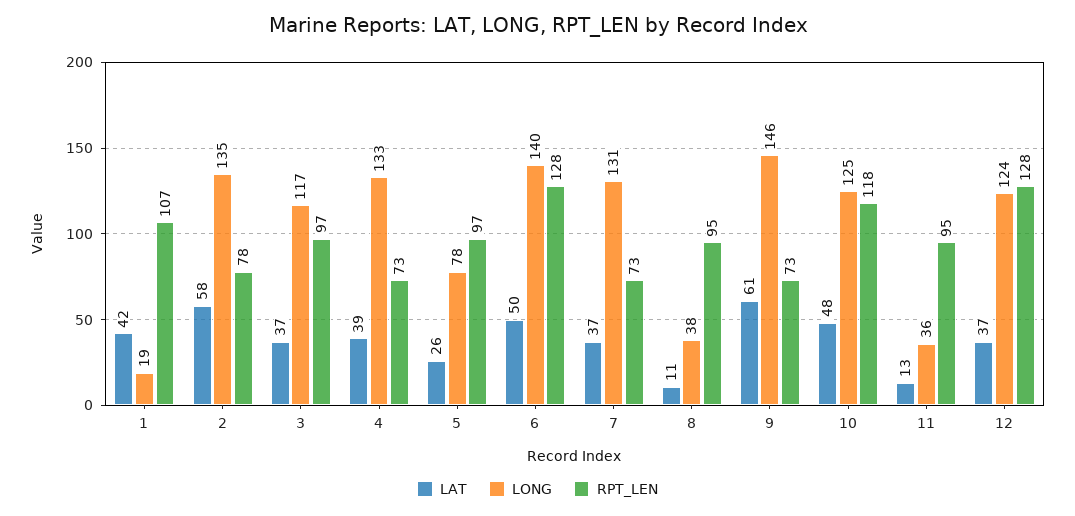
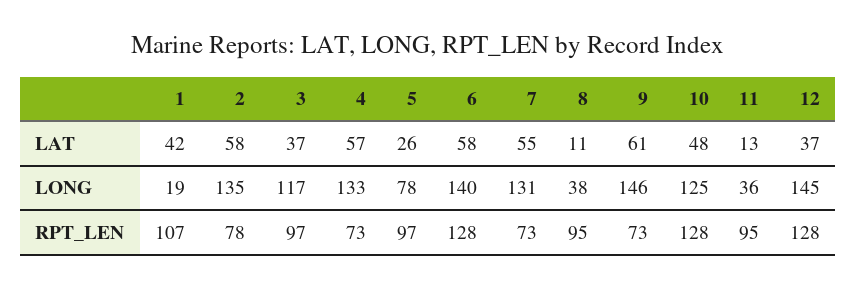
LAT, 4: 39 -> 57
LAT, 6: 50 -> 58
LAT, 7: 37 -> 55
RPT_LEN, 10: 118 -> 128
LONG, 12: 124 -> 145

